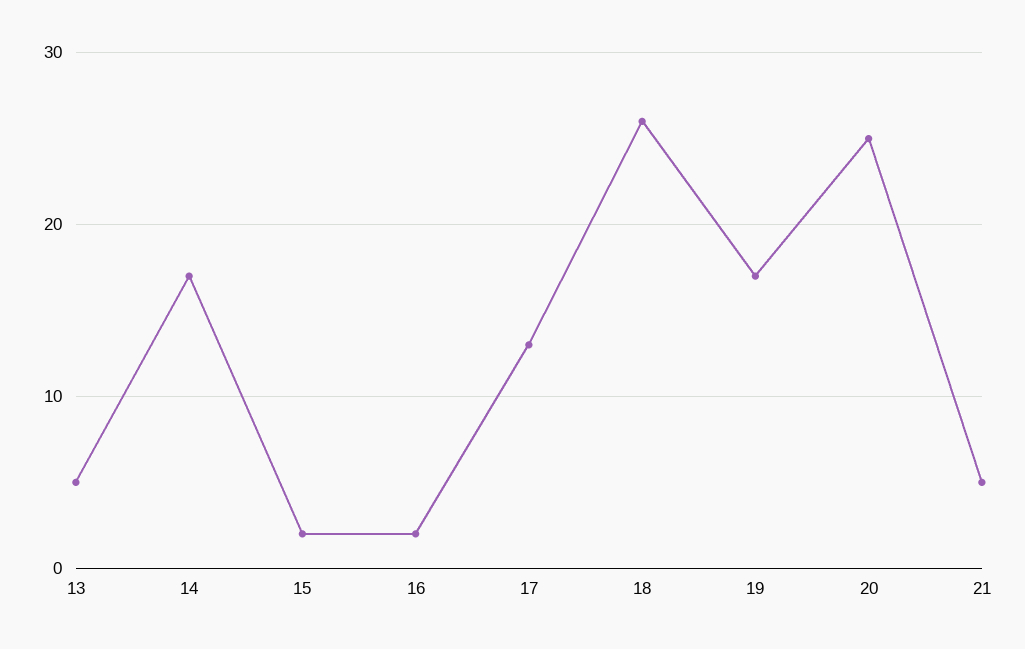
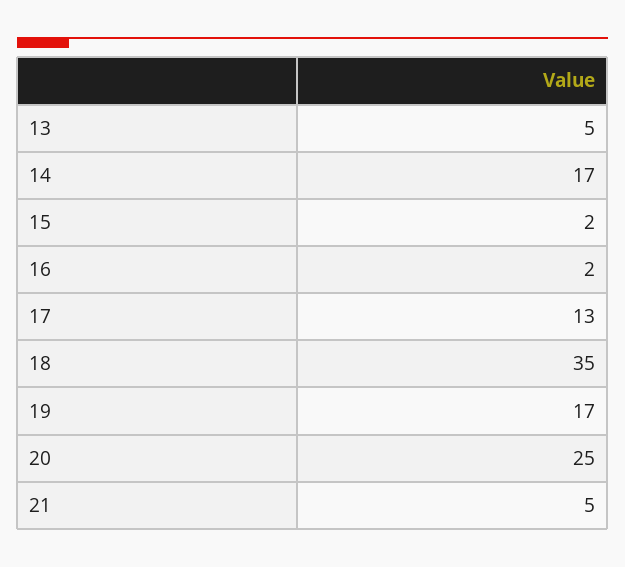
18: 26 -> 35

